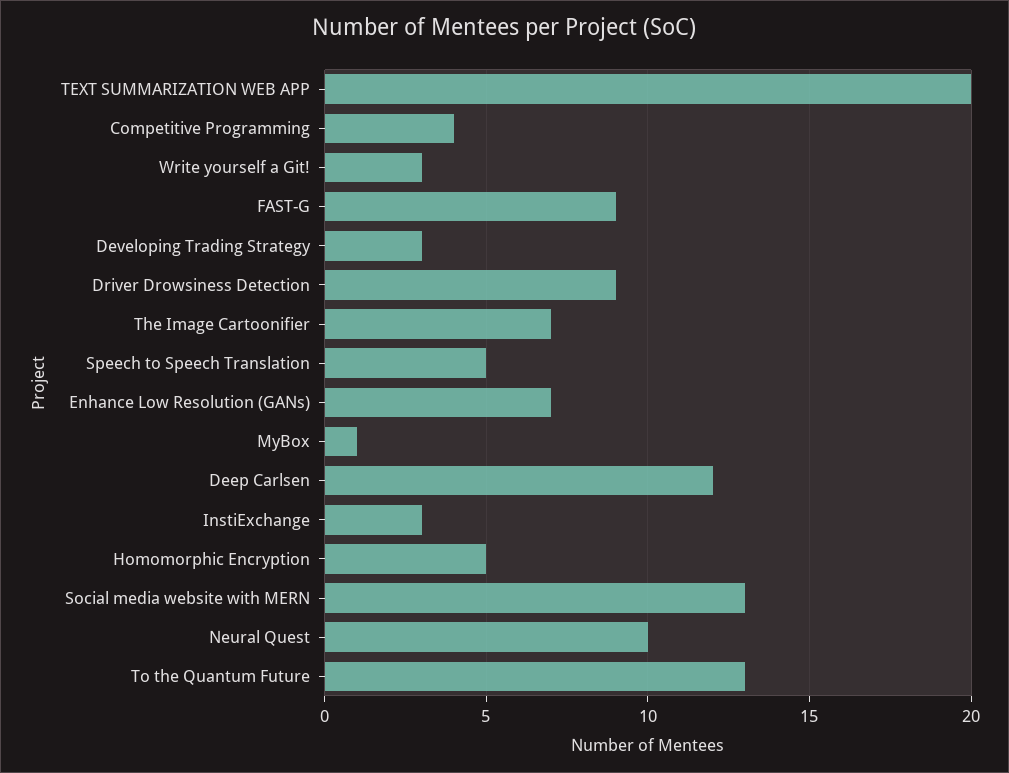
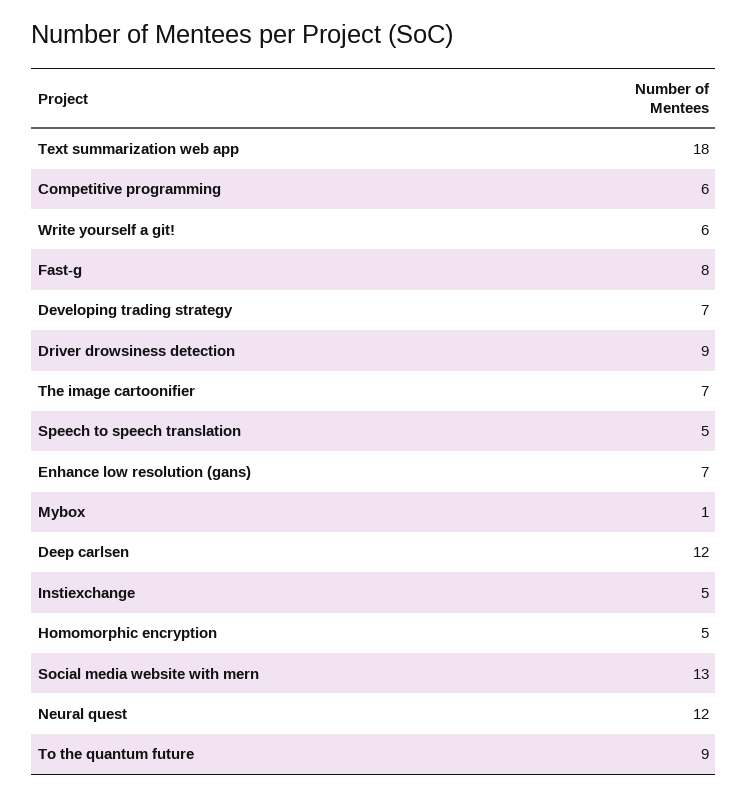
TEXT SUMMARIZATION WEB APP: 20 -> 18
Competitive Programming: 4 -> 6
Write yourself a Git!: 3 -> 6
FAST-G: 9 -> 8
Developing Trading Strategy: 3 -> 7
InstiExchange: 3 -> 5
Neural Quest: 10 -> 12
To the Quantum Future: 13 -> 9

